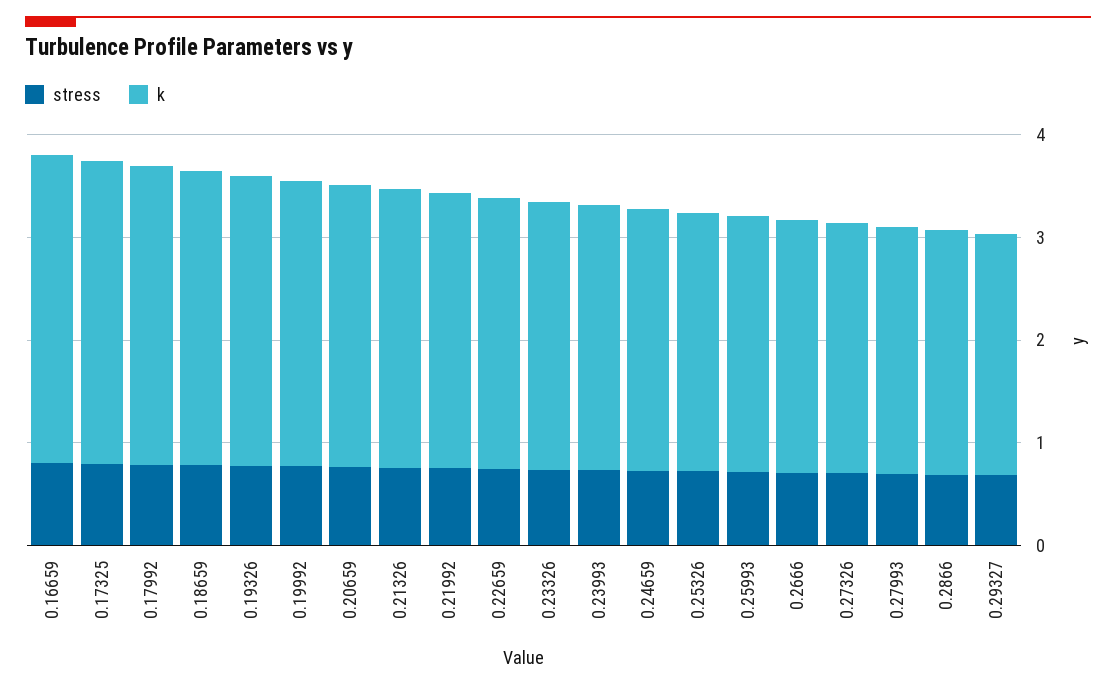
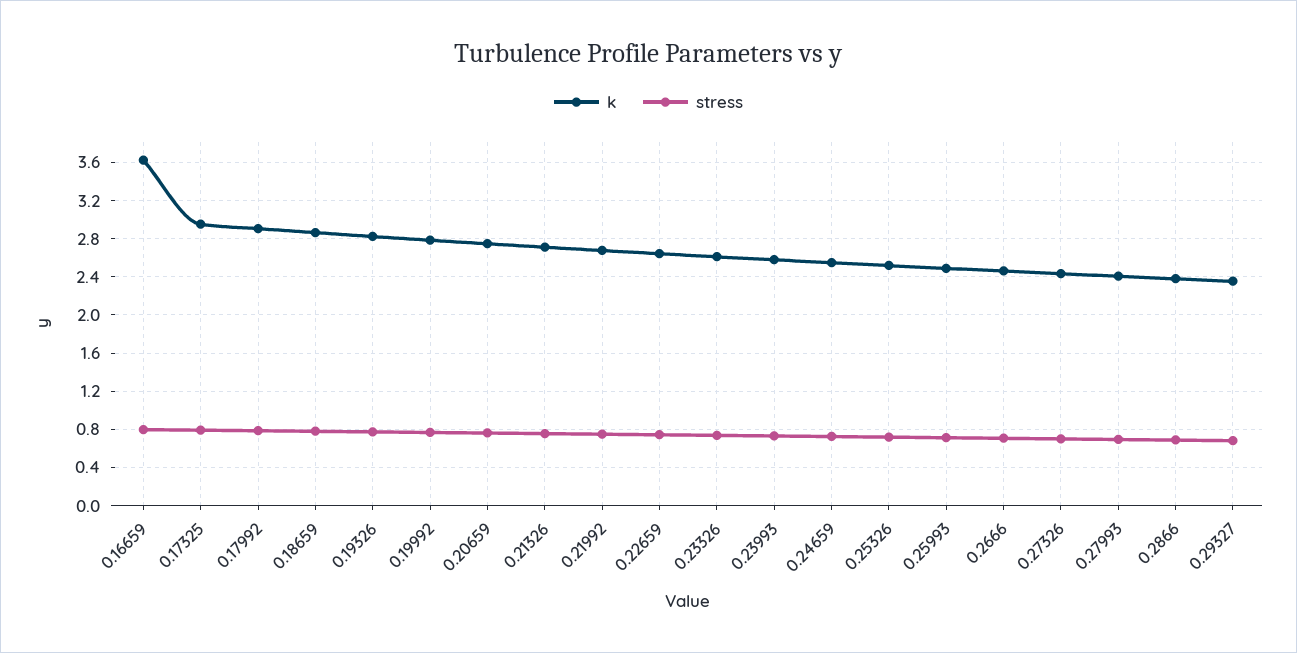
k, 0.16659: 3 -> 3.6

